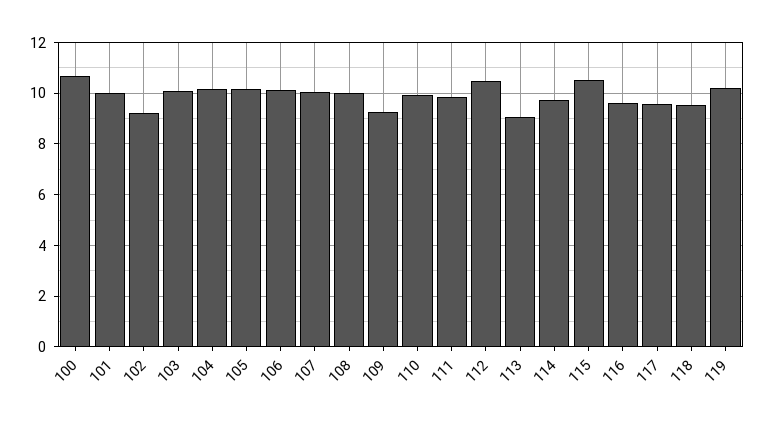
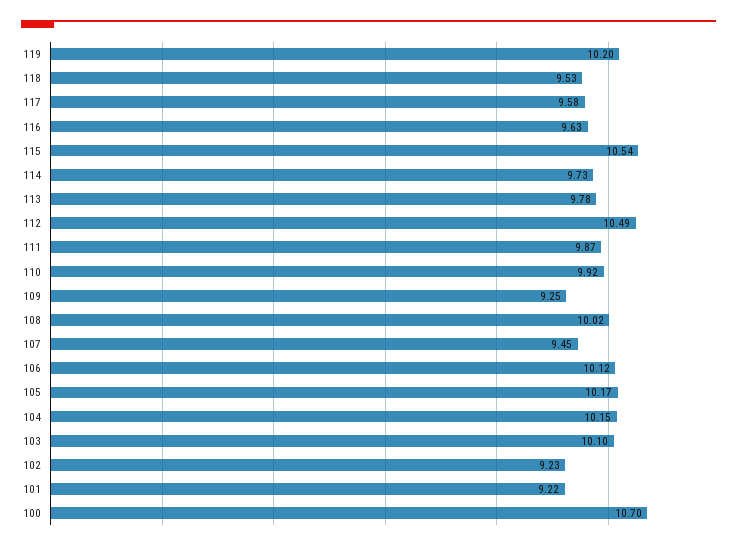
101: 10 -> 9.22
107: 10 -> 9.45
113: 9 -> 9.78

